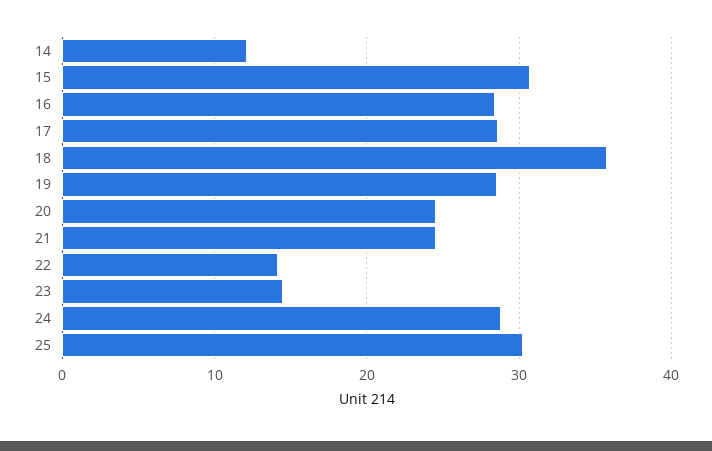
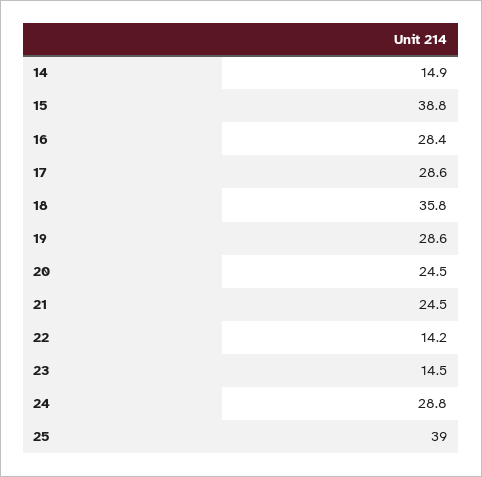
14: 12 -> 14.9
15: 31 -> 38.8
25: 30 -> 39

